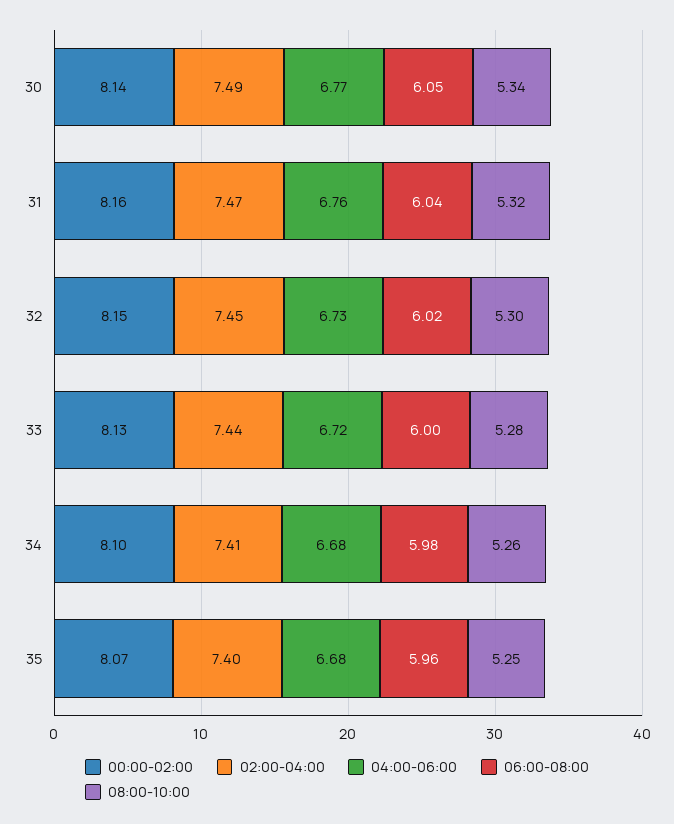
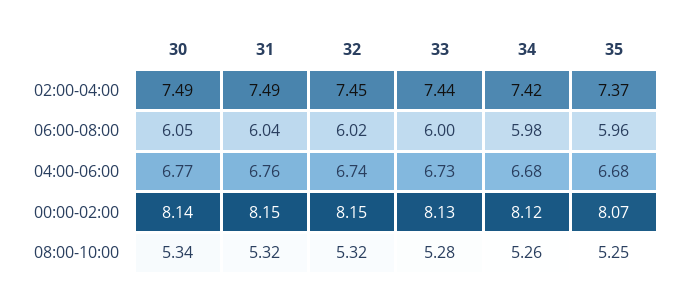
00:00-02:00, 31: 8.16 -> 8.15
02:00-04:00, 31: 7.47 -> 7.49
04:00-06:00, 32: 6.73 -> 6.74
08:00-10:00, 32: 5.3 -> 5.32
04:00-06:00, 33: 6.72 -> 6.73
00:00-02:00, 34: 8.1 -> 8.12
02:00-04:00, 34: 7.41 -> 7.42
02:00-04:00, 35: 7.4 -> 7.37

